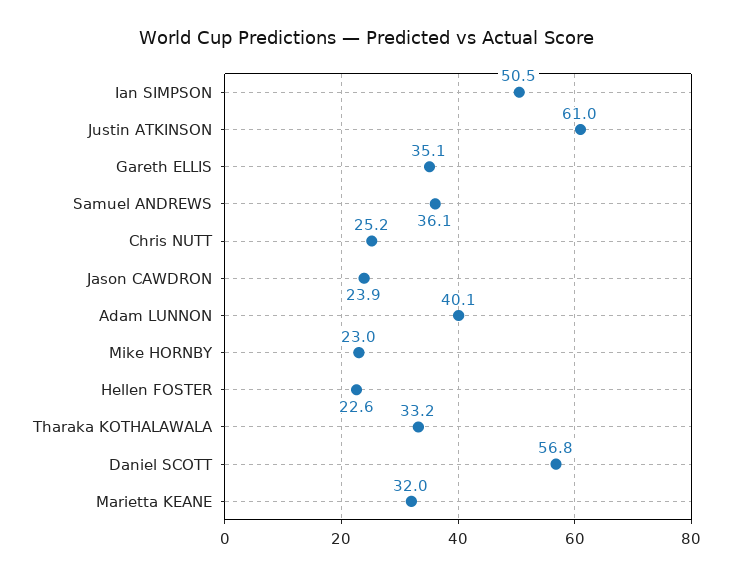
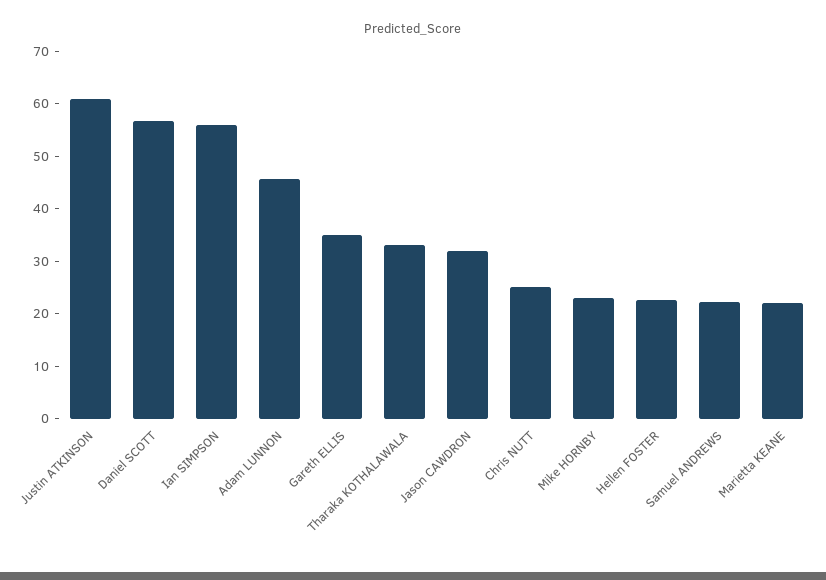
Ian SIMPSON: 50.5 -> 56
Samuel ANDREWS: 36.1 -> 22
Jason CAWDRON: 23.9 -> 32
Adam LUNNON: 40.1 -> 46
Marietta KEANE: 32 -> 22

